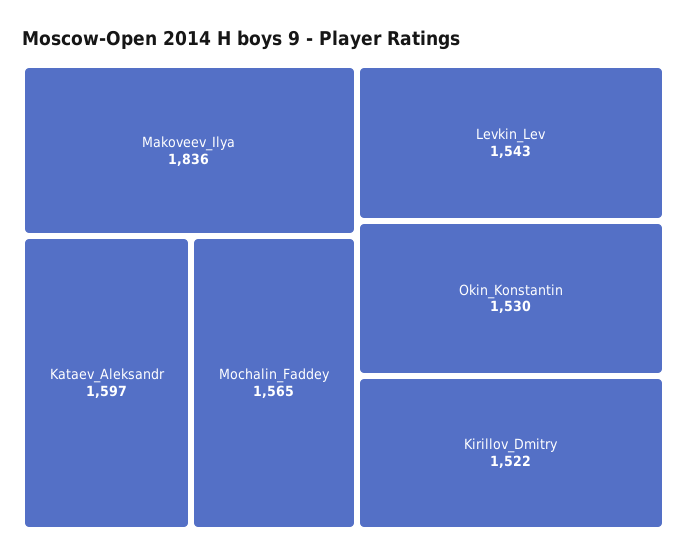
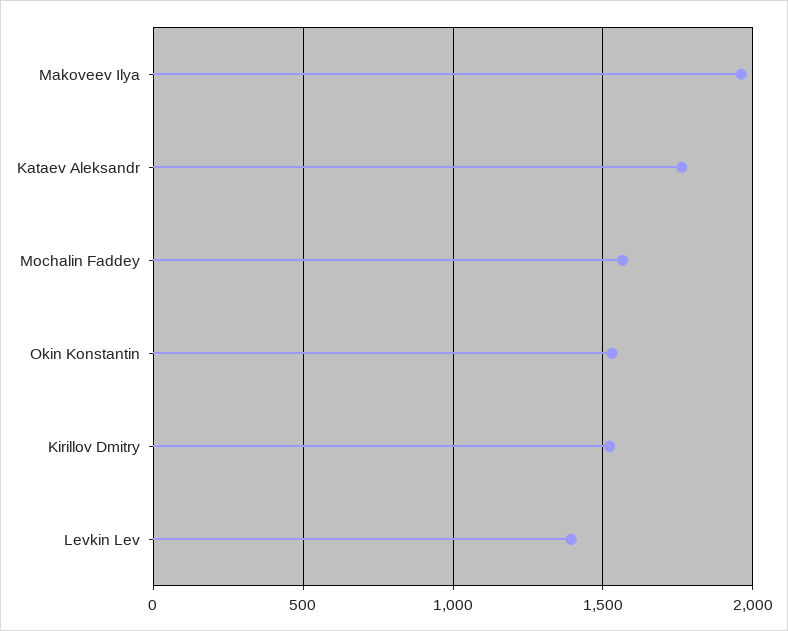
Makoveev_Ilya: 1836 -> 1950
Kataev_Aleksandr: 1597 -> 1750
Levkin_Lev: 1543 -> 1400

